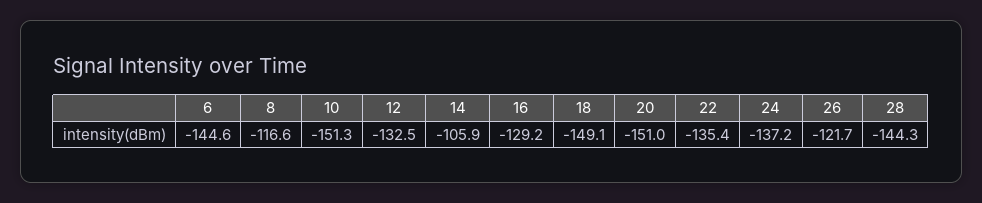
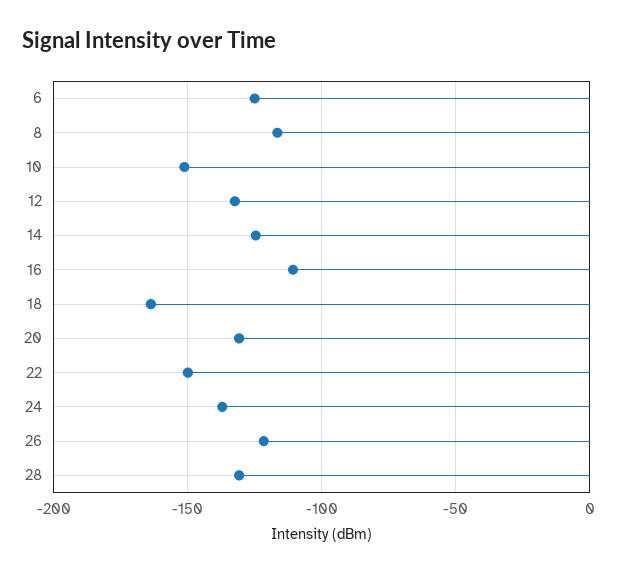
6: -144.6 -> -125
14: -105.9 -> -125
16: -129.2 -> -110
18: -149.1 -> -165
20: -151 -> -130
22: -135.4 -> -150
28: -144.3 -> -130

